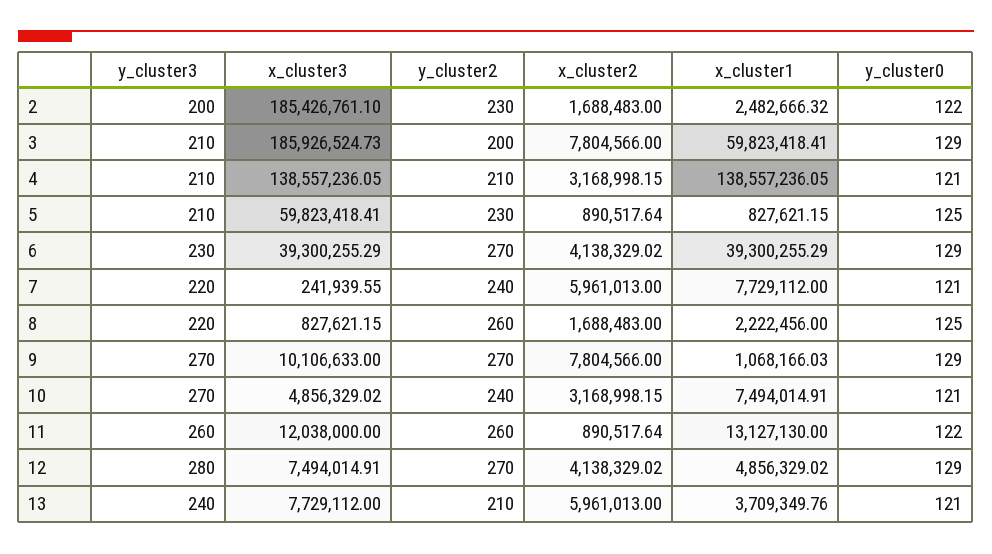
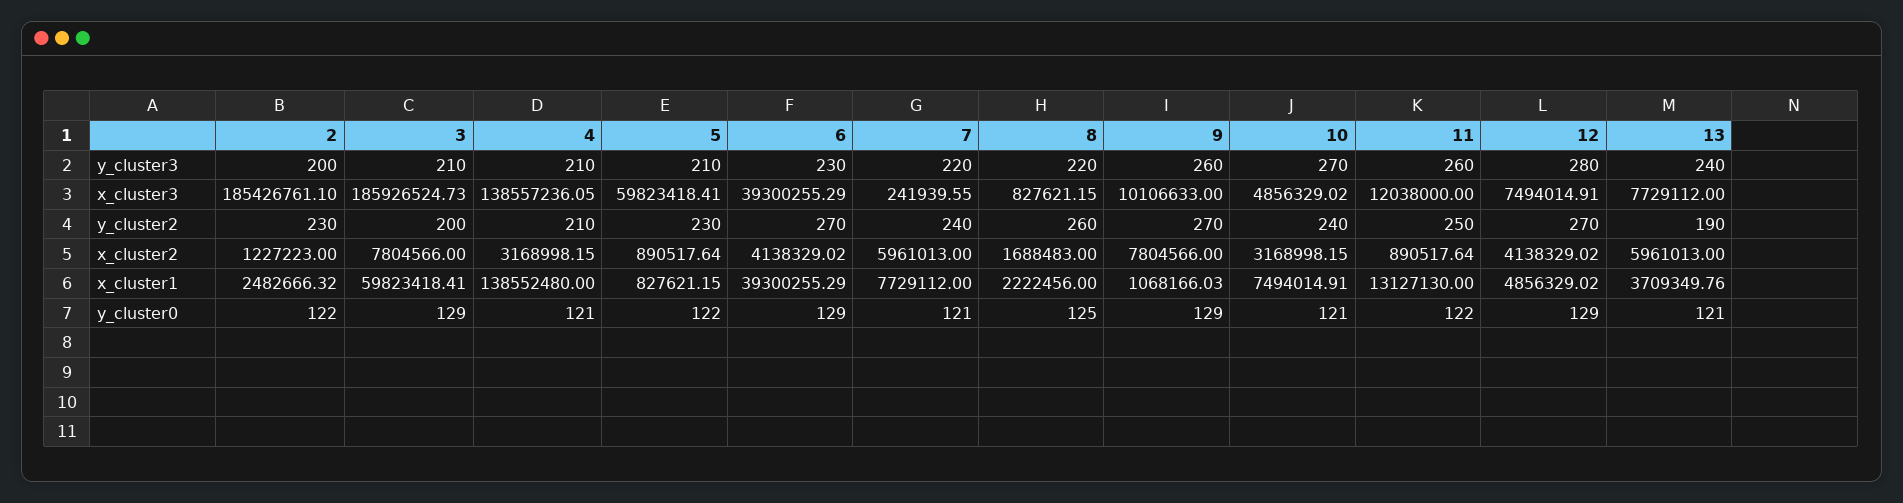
x_cluster2, 2: 1688483 -> 1227223
x_cluster1, 4: 138557236.05 -> 138552480
y_cluster0, 5: 125 -> 122
y_cluster3, 9: 270 -> 260
y_cluster2, 11: 260 -> 250
y_cluster2, 13: 210 -> 190

